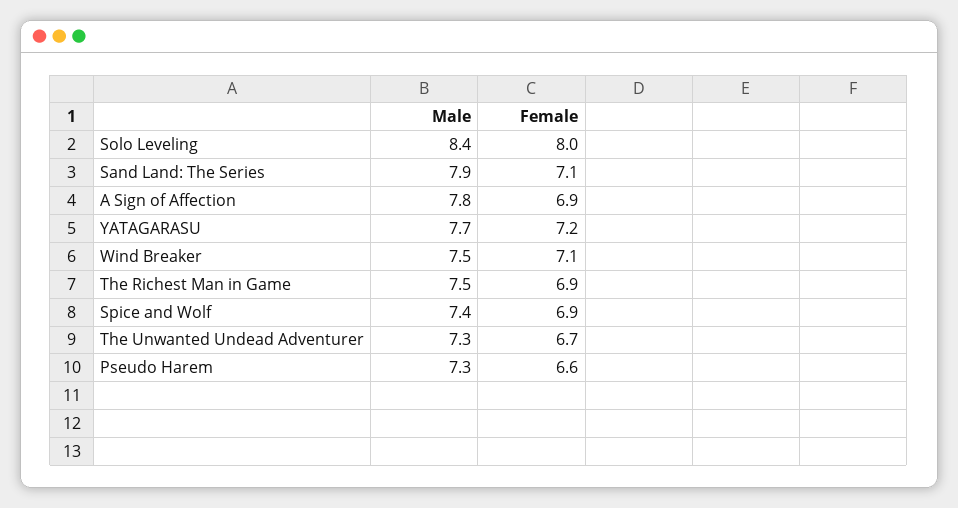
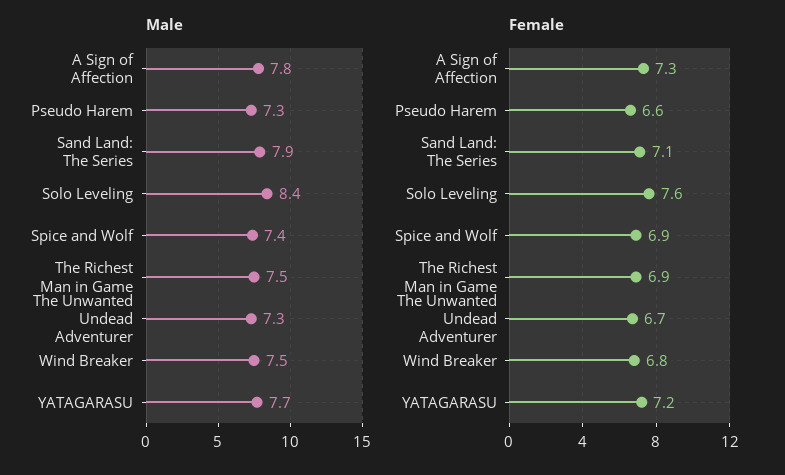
Female, Solo Leveling: 8 -> 7.6
Female, A Sign of Affection: 6.9 -> 7.3
Female, Wind Breaker: 7.1 -> 6.8

